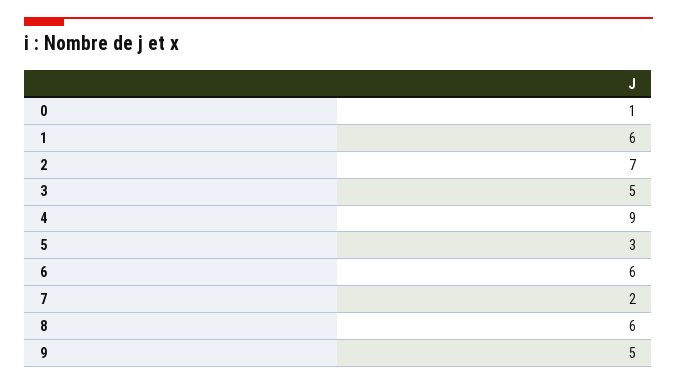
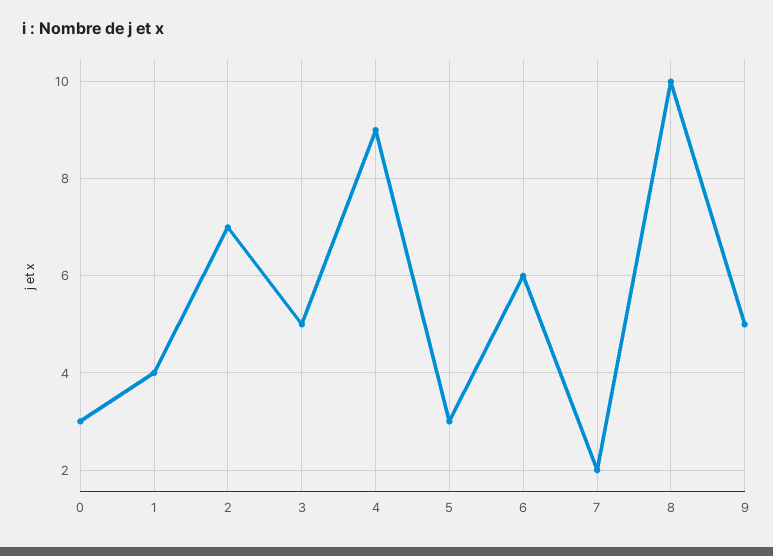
0: 1 -> 3
1: 6 -> 4
8: 6 -> 10

